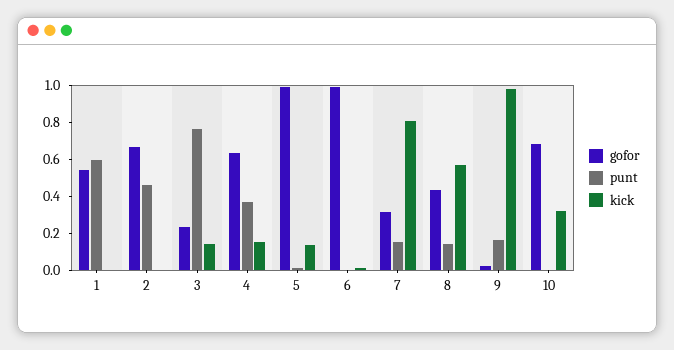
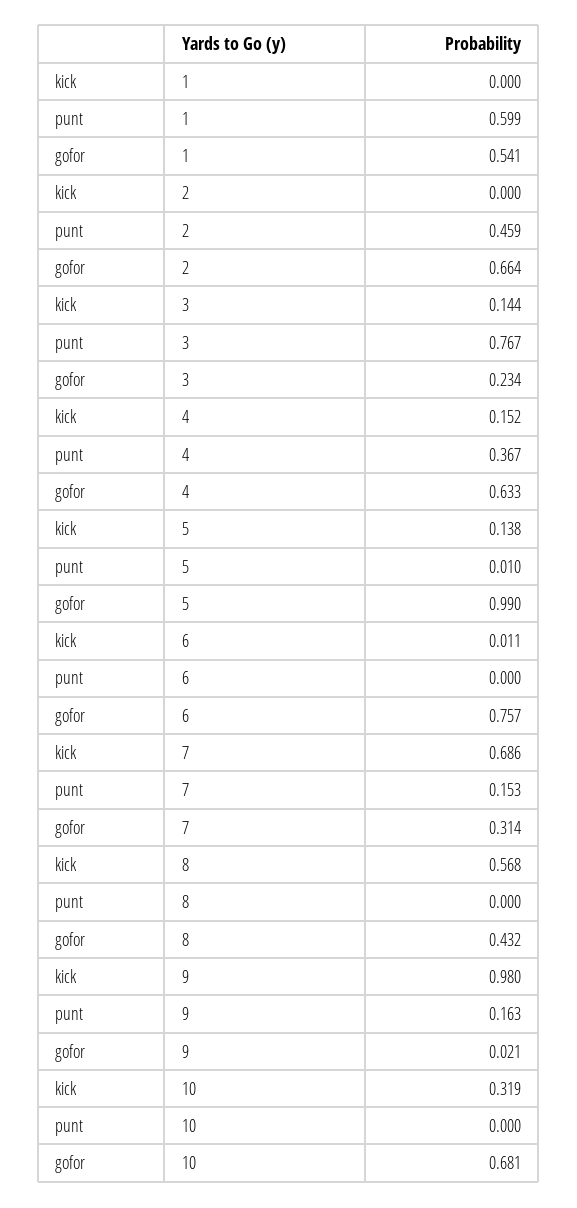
gofor, 6: 1 -> 0.757
kick, 7: 0.8 -> 0.686
punt, 8: 0.15 -> 0

